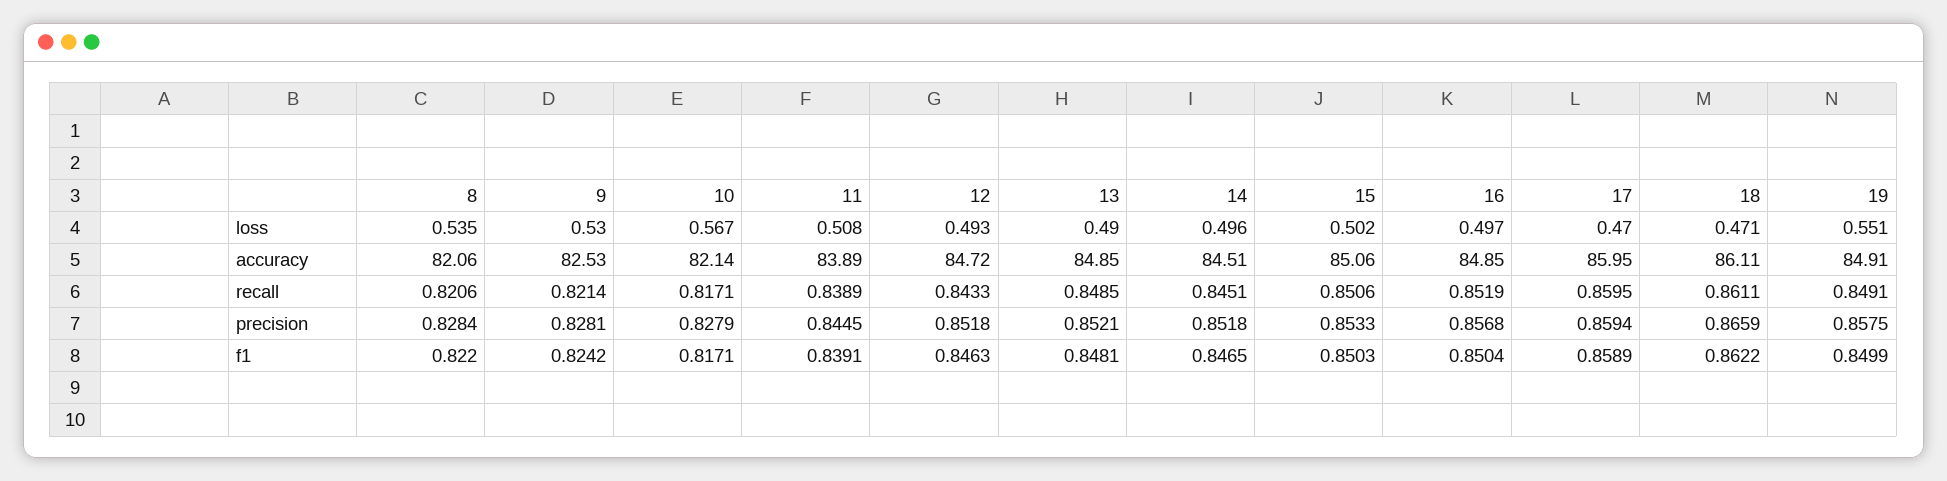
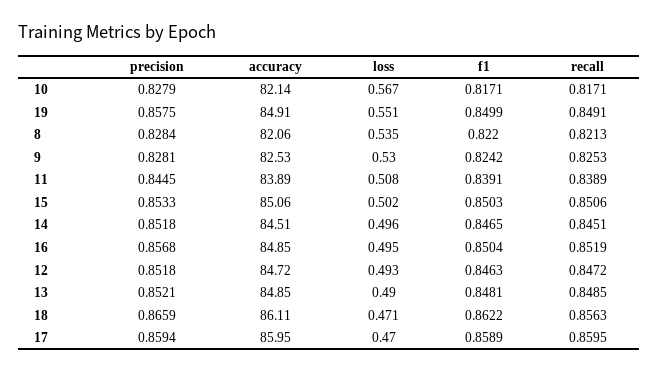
16, loss: 0.497 -> 0.495
8, recall: 0.8206 -> 0.8213
9, recall: 0.8214 -> 0.8253
12, recall: 0.8433 -> 0.8472
18, recall: 0.8611 -> 0.8563

